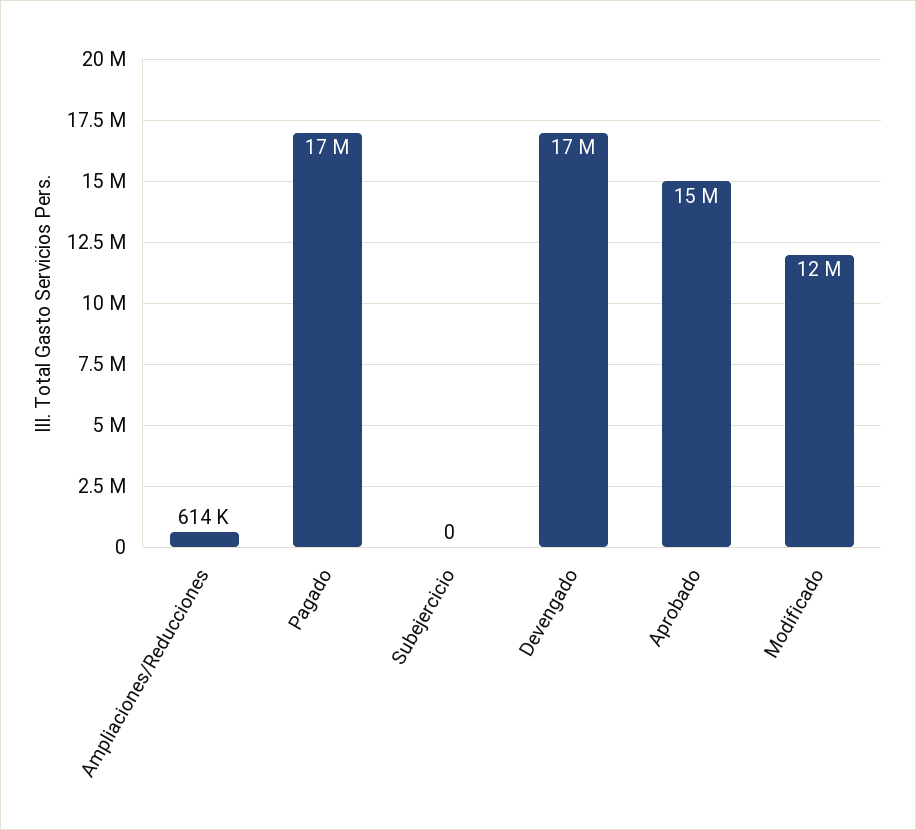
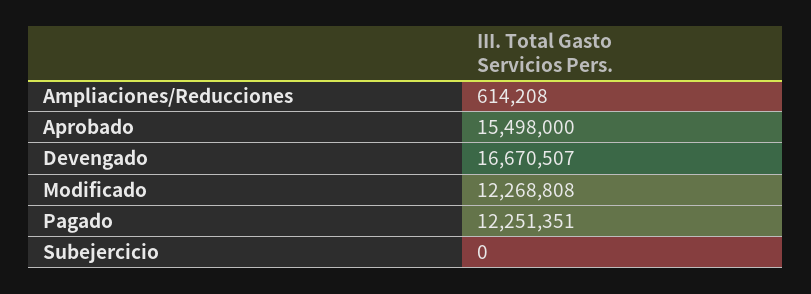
Pagado: 17000000 -> 12251351

